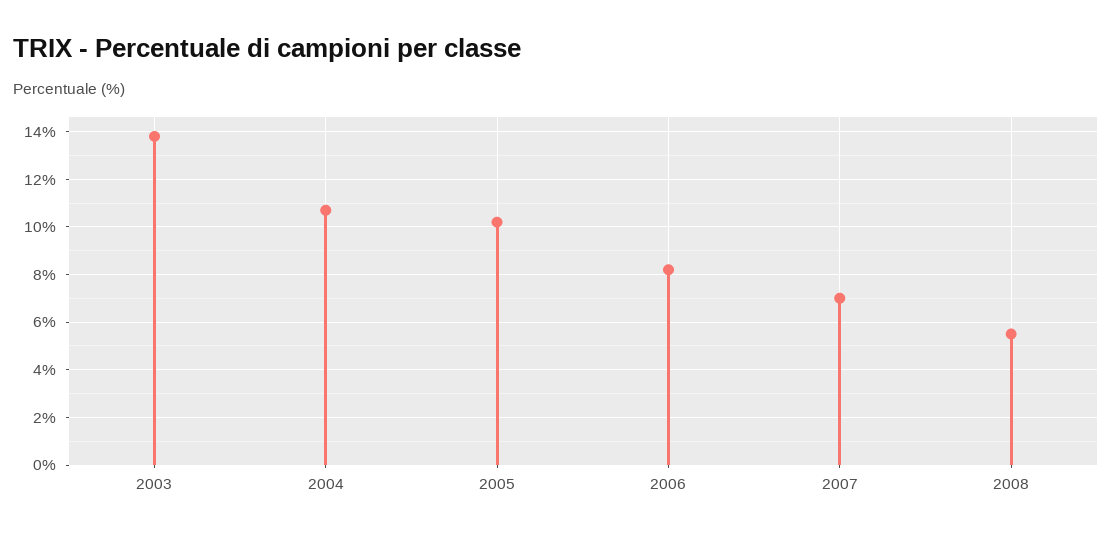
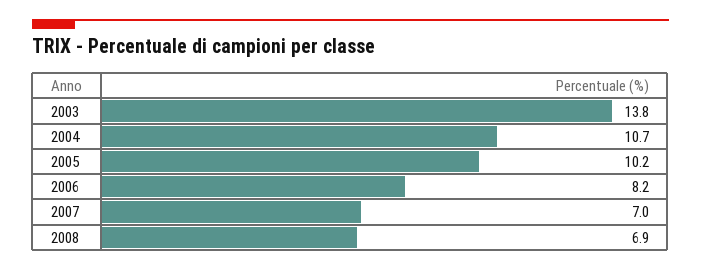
2008: 5.5 -> 6.9

